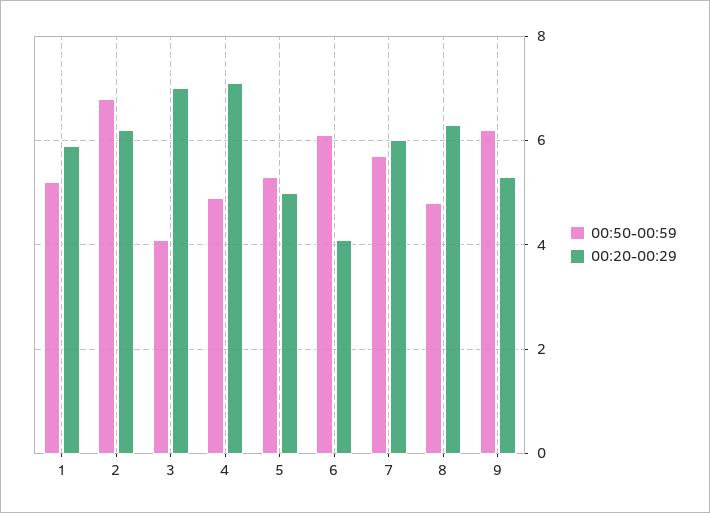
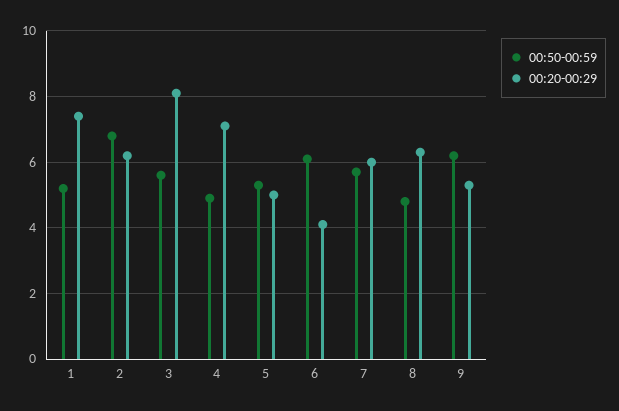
00:20-00:29, 1: 6 -> 7.5
00:50-00:59, 3: 4 -> 5.5
00:20-00:29, 3: 7 -> 8

